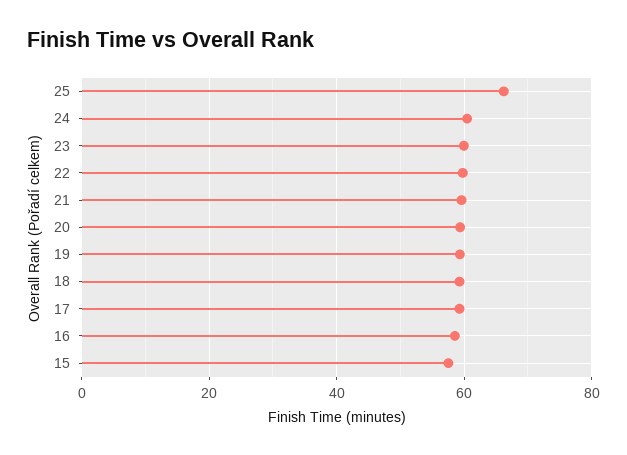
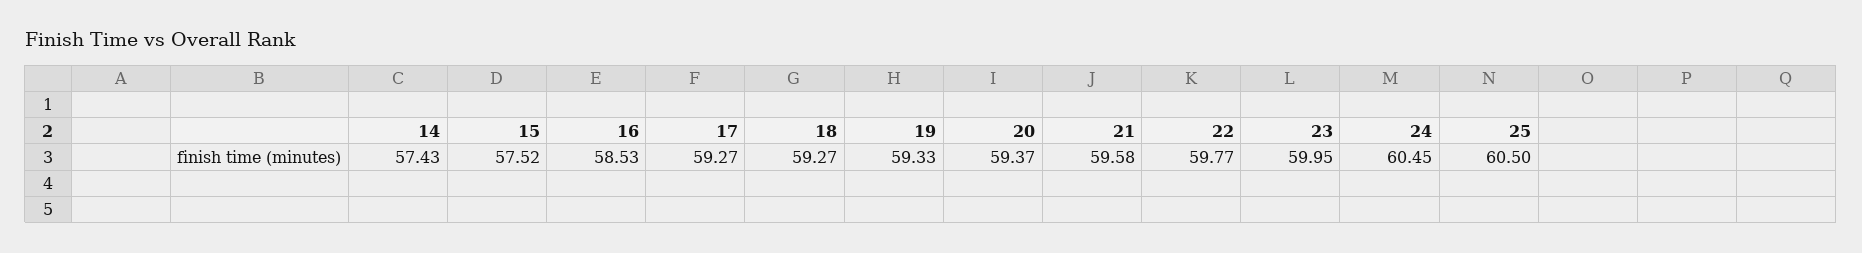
25: 66 -> 60.5
14: none -> 57.43

